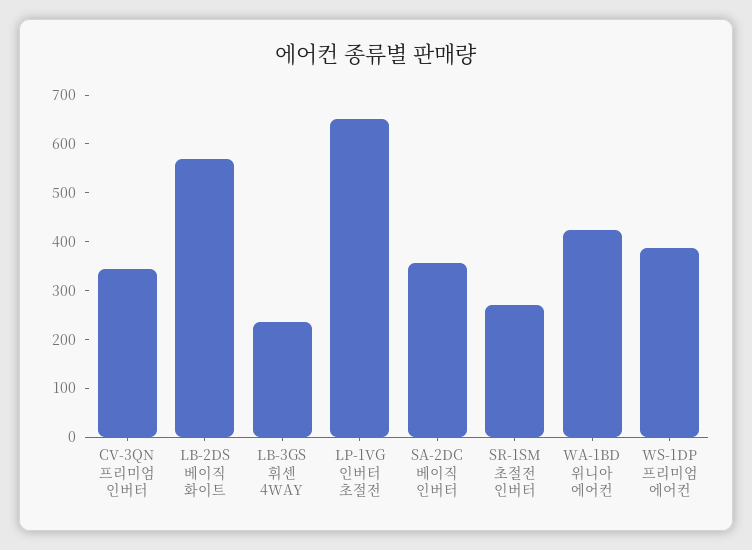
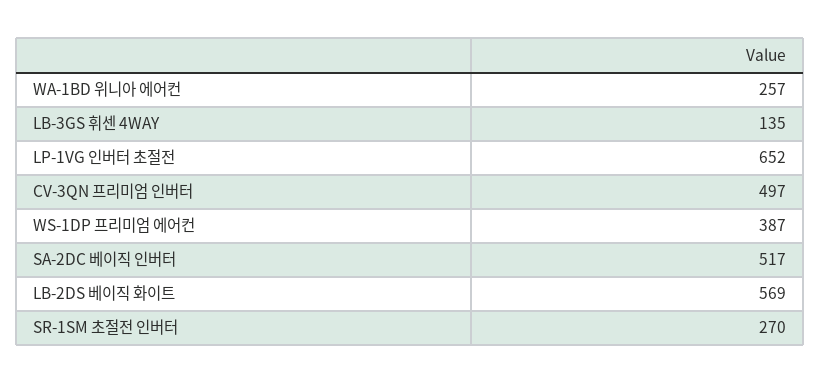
CV-3QN 프리미엄 인버터: 340 -> 497
LB-3GS 휘센 4WAY: 240 -> 135
SA-2DC 베이직 인버터: 360 -> 517
WA-1BD 위니아 에어컨: 420 -> 257

